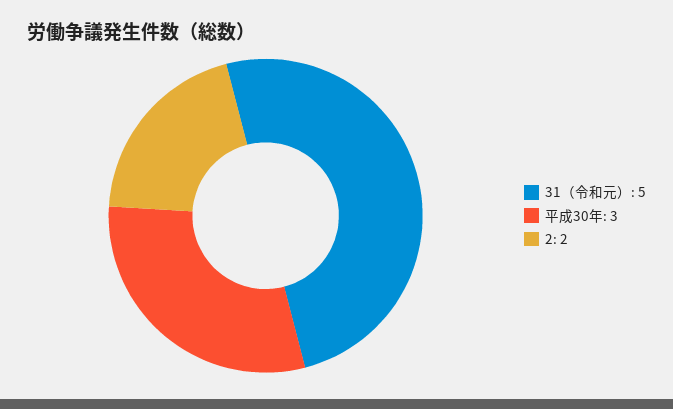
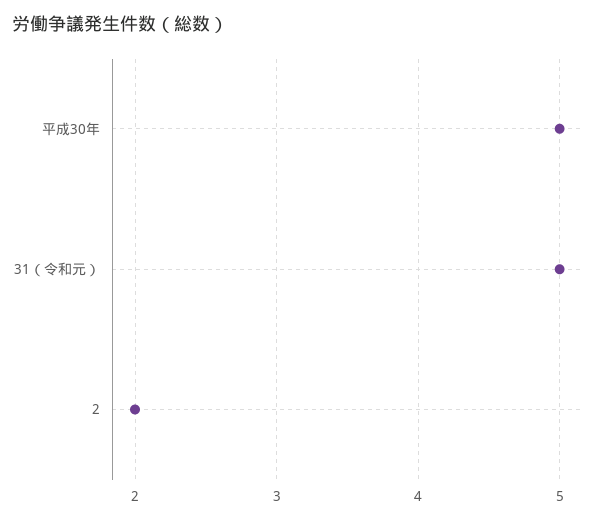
平成30年: 3 -> 5

